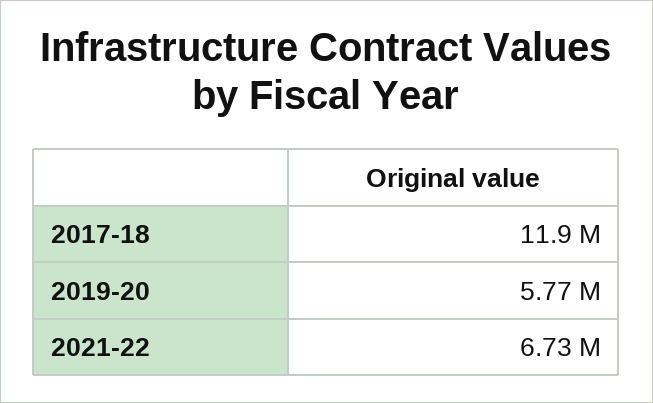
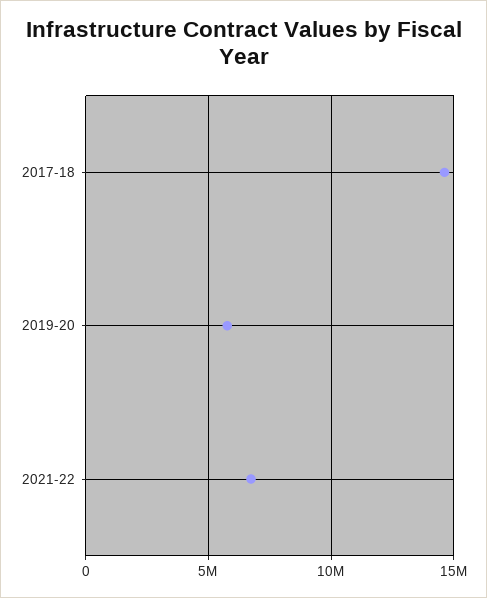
2017-18: 11900000 -> 14500000

